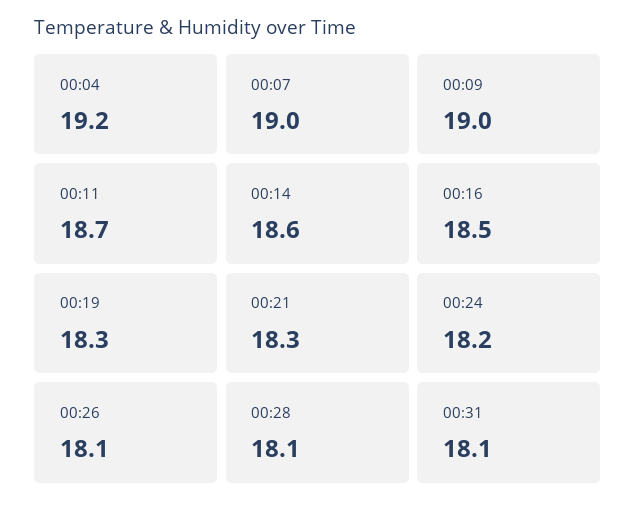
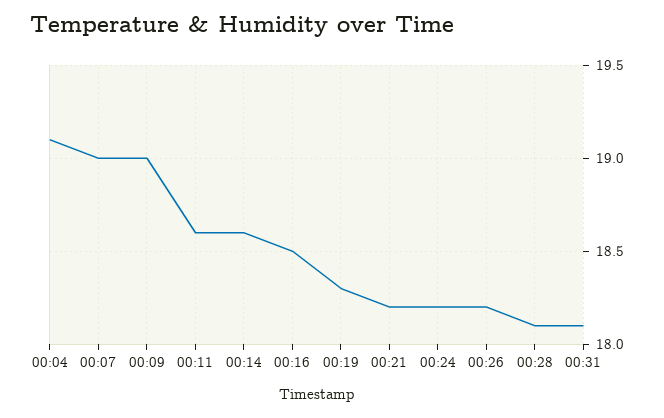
00:04: 19.2 -> 19.1
00:11: 18.7 -> 18.6
00:21: 18.3 -> 18.2
00:26: 18.1 -> 18.2

